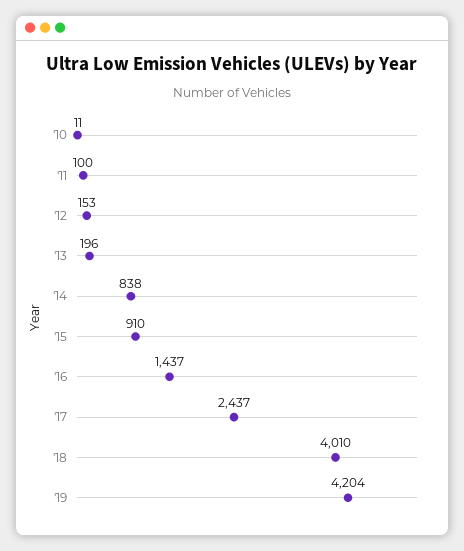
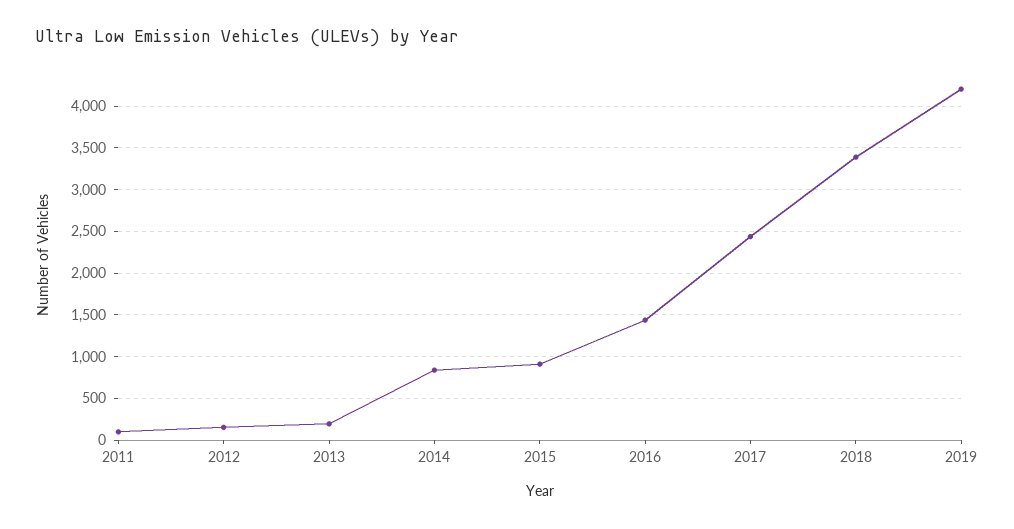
'10: 11 -> none
'18: 4010 -> 3400

